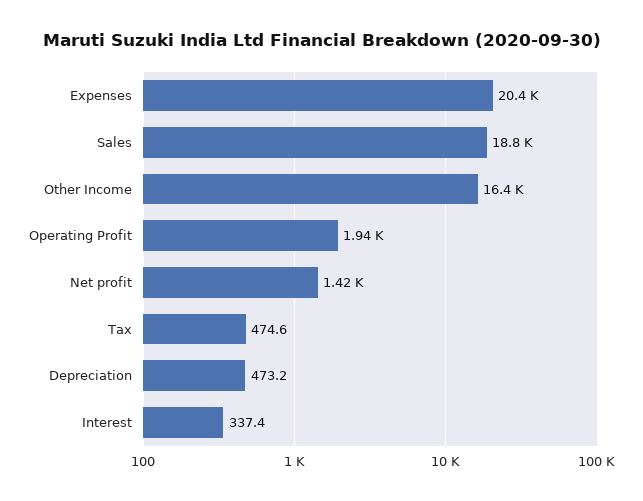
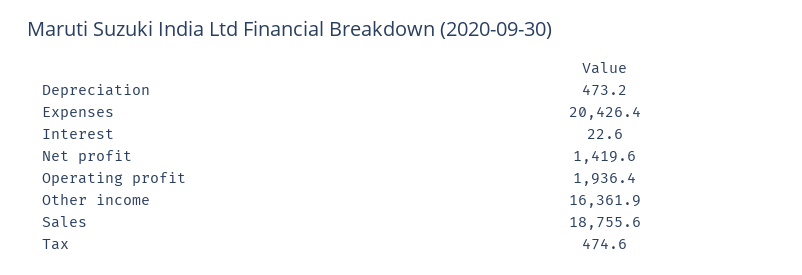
Interest: 337.4 -> 22.6

